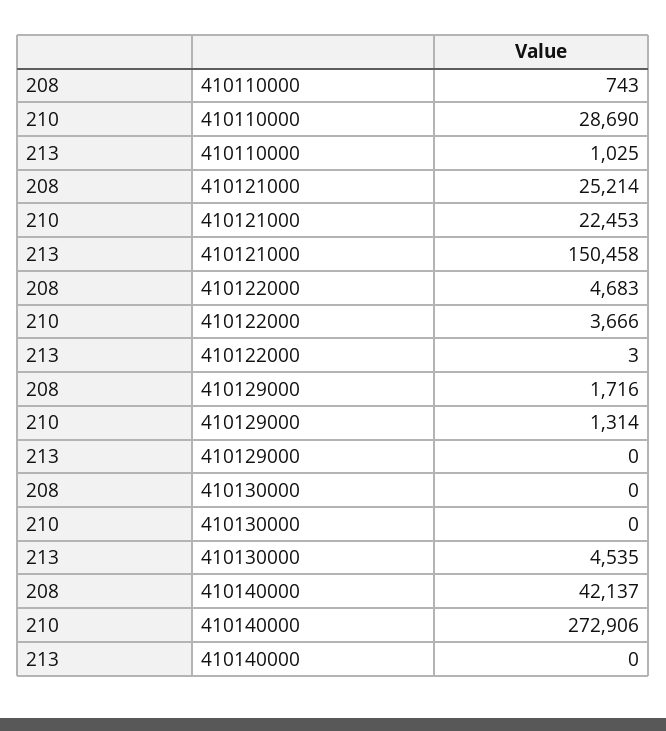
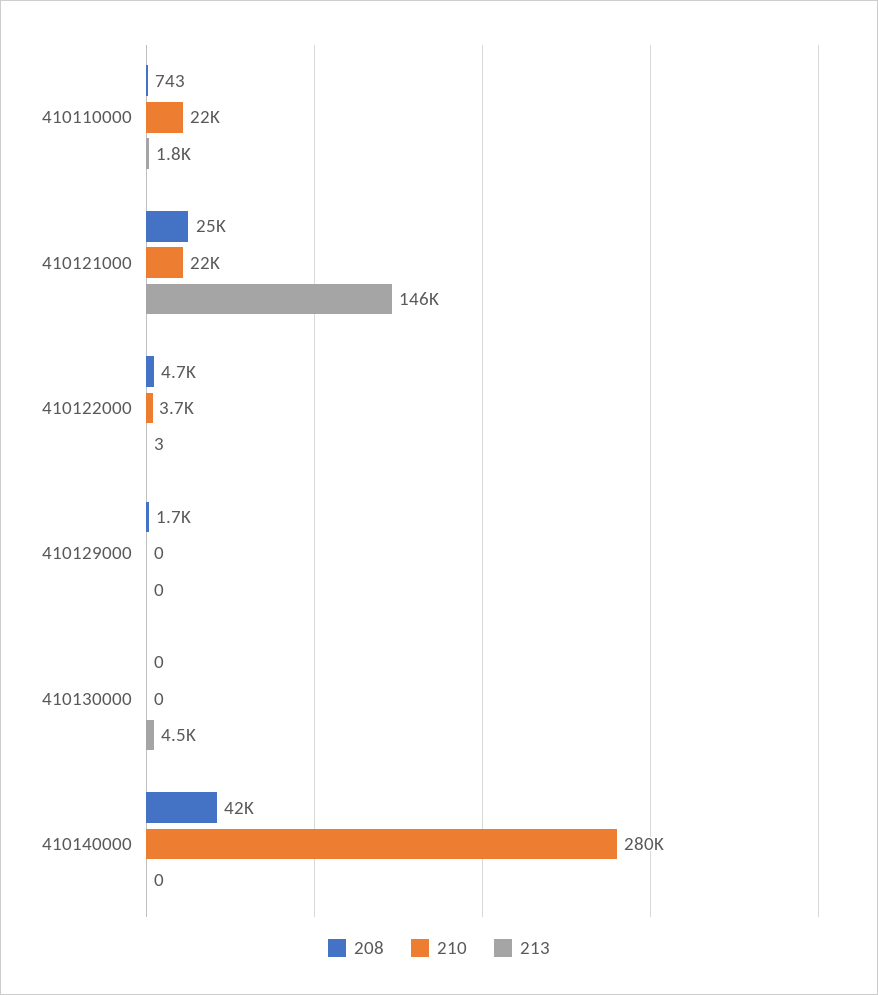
210, 410110000: 28690 -> 22000
213, 410110000: 1025 -> 1800
213, 410121000: 150458 -> 146000
210, 410129000: 1314 -> 0
210, 410140000: 272906 -> 280000

